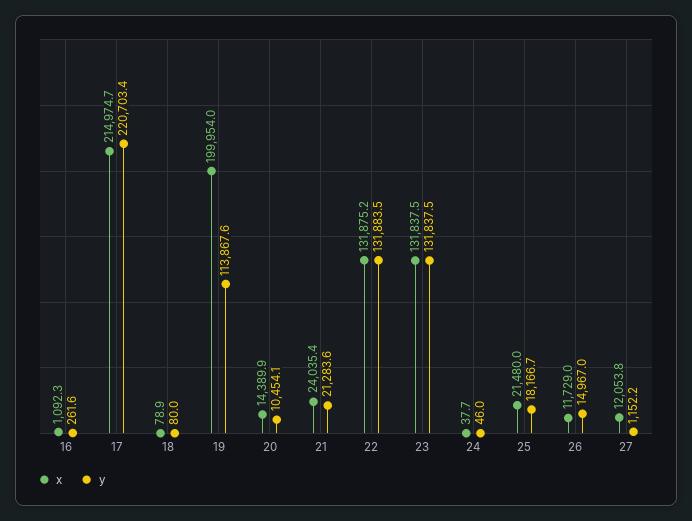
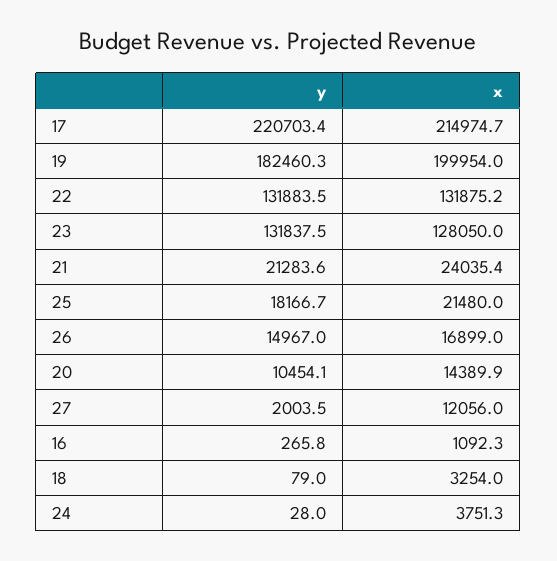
y, 16: 261.6 -> 265.8
x, 18: 78.9 -> 3254
y, 18: 80 -> 79
y, 19: 113867.6 -> 182460.3
x, 23: 131837.5 -> 128050
x, 24: 37.7 -> 3751.3
y, 24: 46 -> 28
x, 26: 11729 -> 16899
x, 27: 12053.8 -> 12056
y, 27: 1152.2 -> 2003.5

